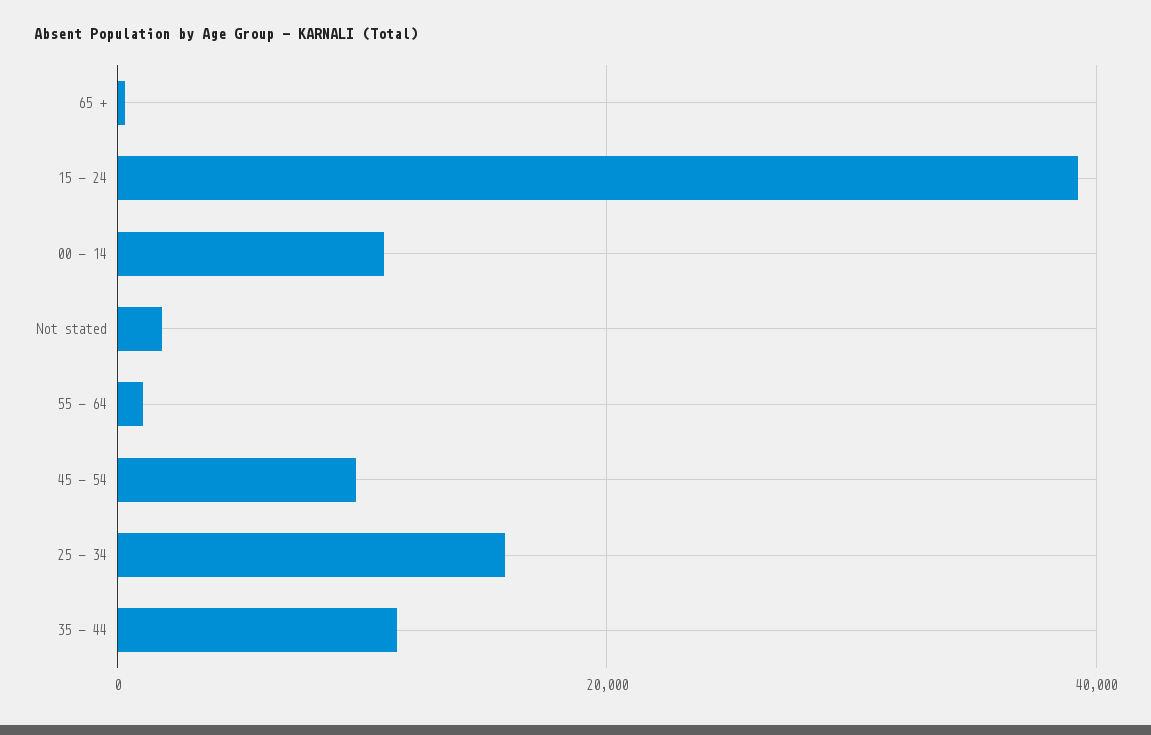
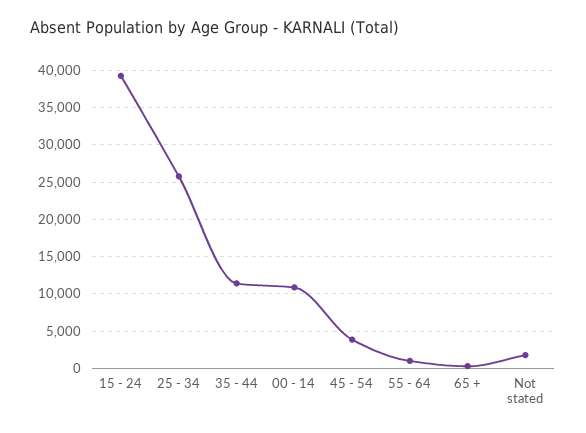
45 - 54: 10000 -> 4000
25 - 34: 16000 -> 26000

